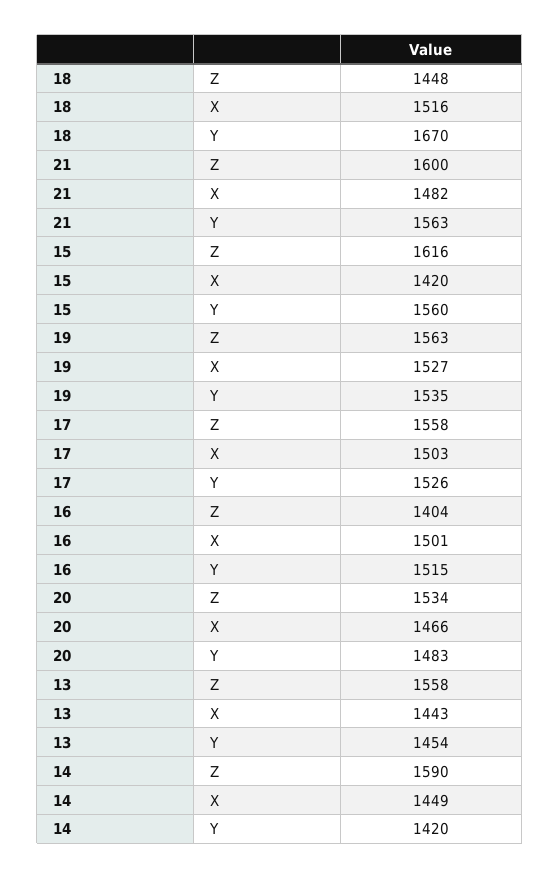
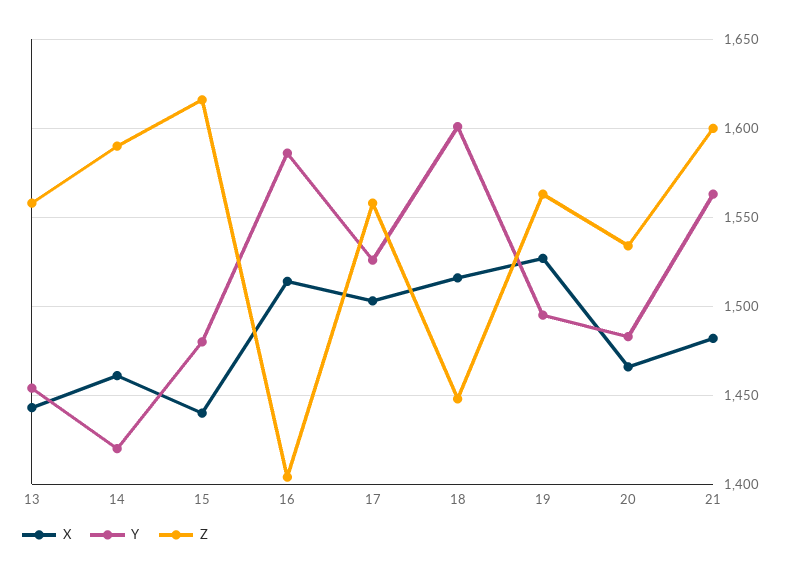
Y, 18: 1670 -> 1600
X, 15: 1420 -> 1440
Y, 15: 1560 -> 1480
Y, 19: 1535 -> 1495
X, 16: 1501 -> 1515
Y, 16: 1515 -> 1585
X, 14: 1449 -> 1460

